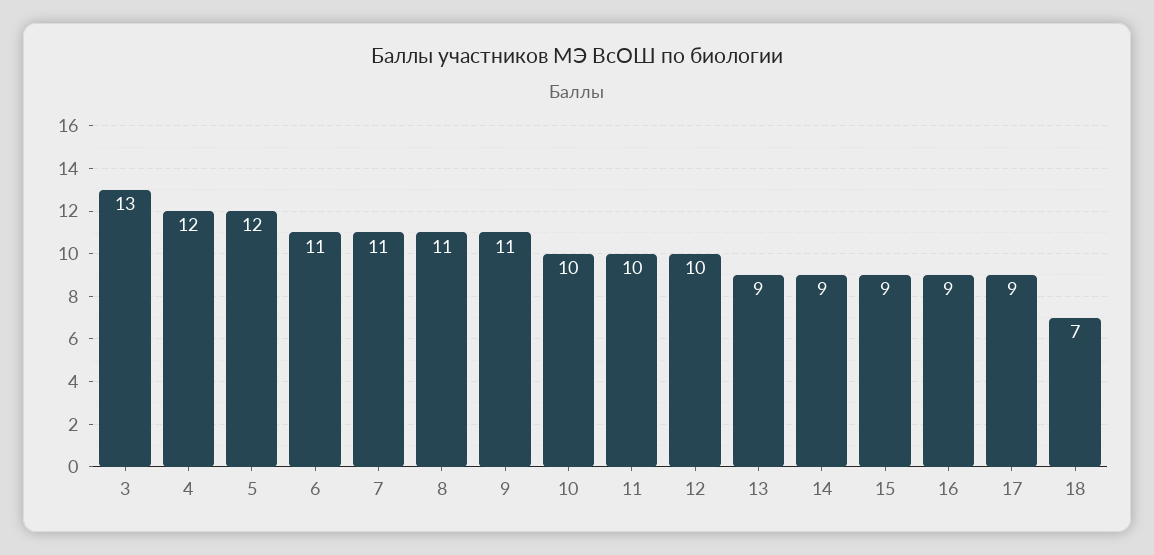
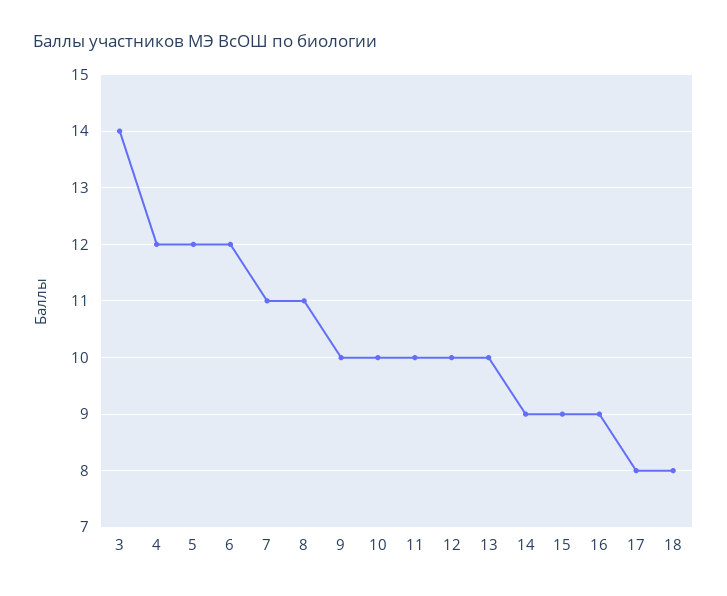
3: 13 -> 14
6: 11 -> 12
9: 11 -> 10
13: 9 -> 10
17: 9 -> 8
18: 7 -> 8

